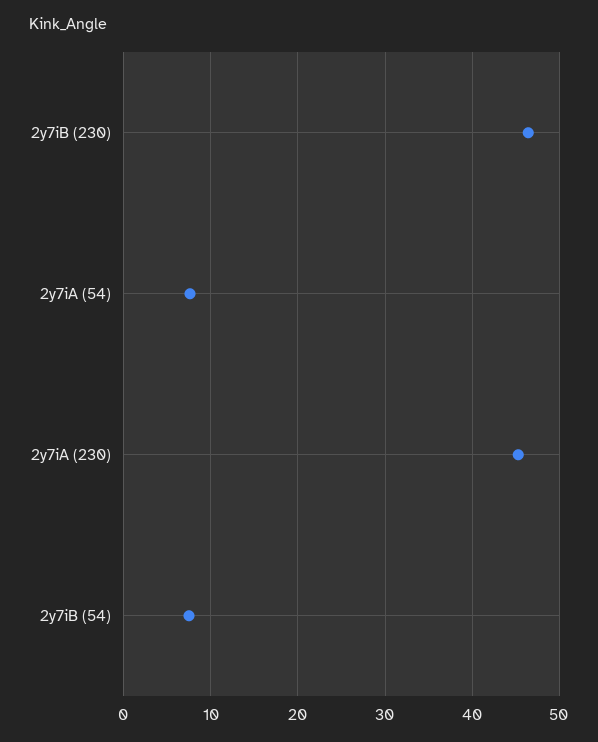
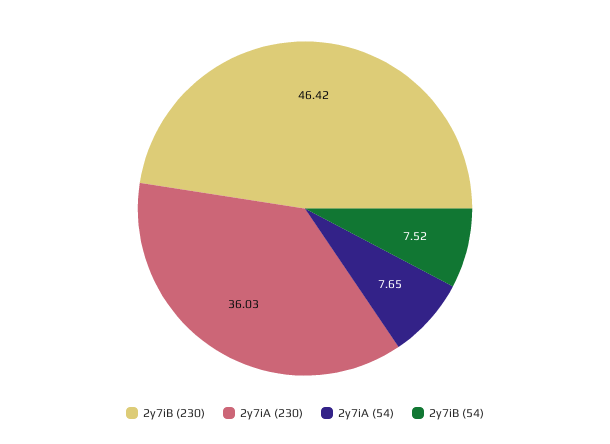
2y7iA (230): 45 -> 36.03

